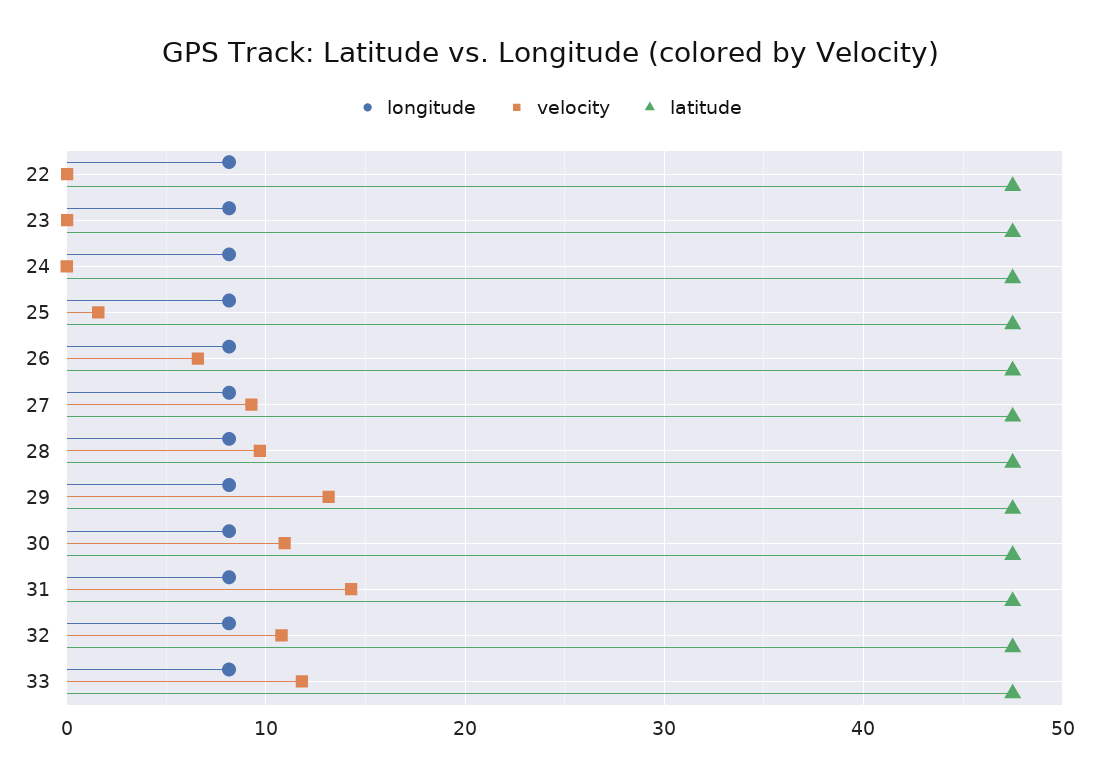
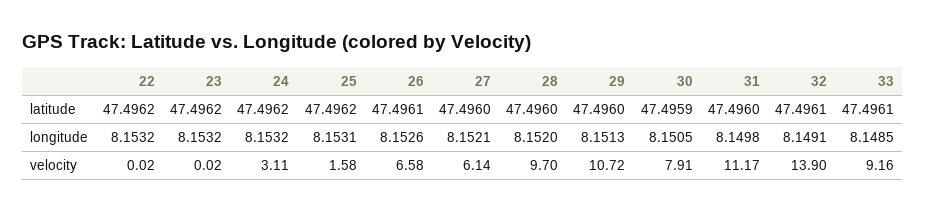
velocity, 24: 0 -> 3.11
velocity, 27: 9 -> 6.14
velocity, 29: 13 -> 10.72
velocity, 30: 11 -> 7.91
velocity, 31: 14 -> 11.17
velocity, 32: 11 -> 13.9
velocity, 33: 12 -> 9.16

